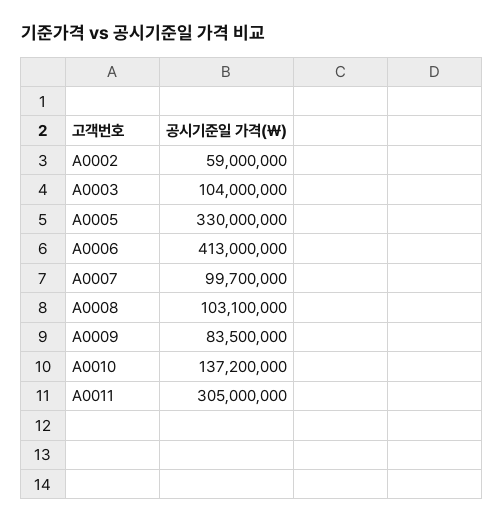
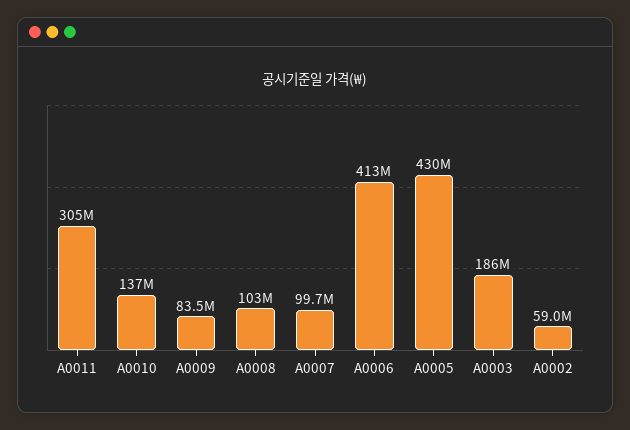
A0003: 104000000 -> 186000000
A0005: 330000000 -> 430000000

